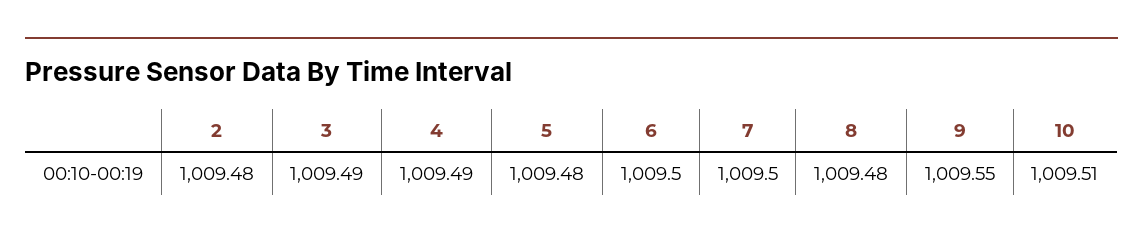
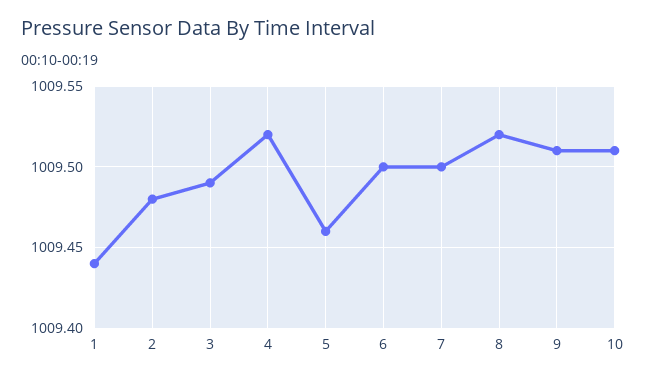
4: 1009.49 -> 1009.52
5: 1009.48 -> 1009.46
8: 1009.48 -> 1009.52
9: 1009.55 -> 1009.51
1: none -> 1009.44

